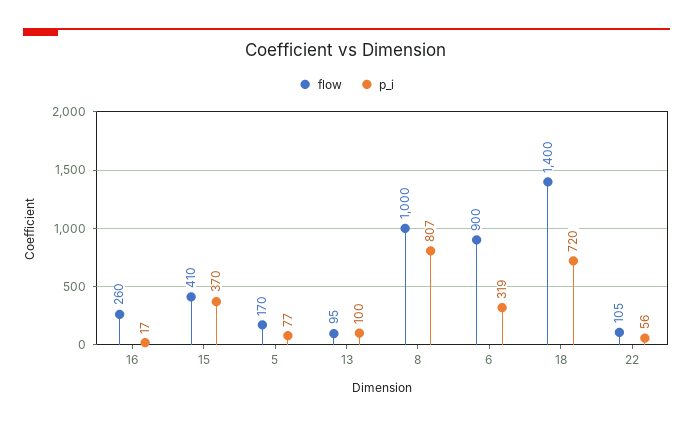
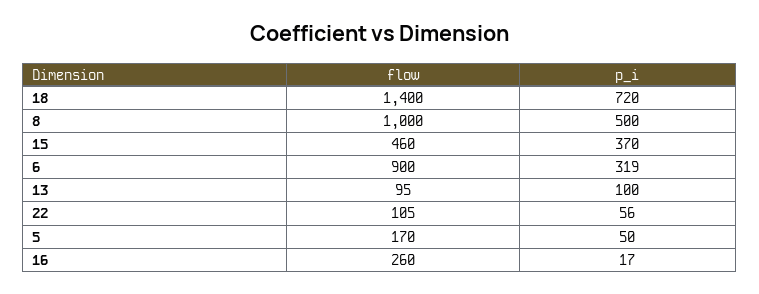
flow, 15: 410 -> 460
p_i, 5: 77 -> 50
p_i, 8: 807 -> 500

